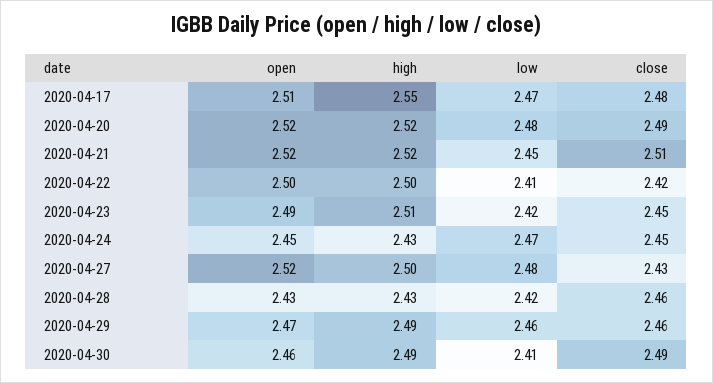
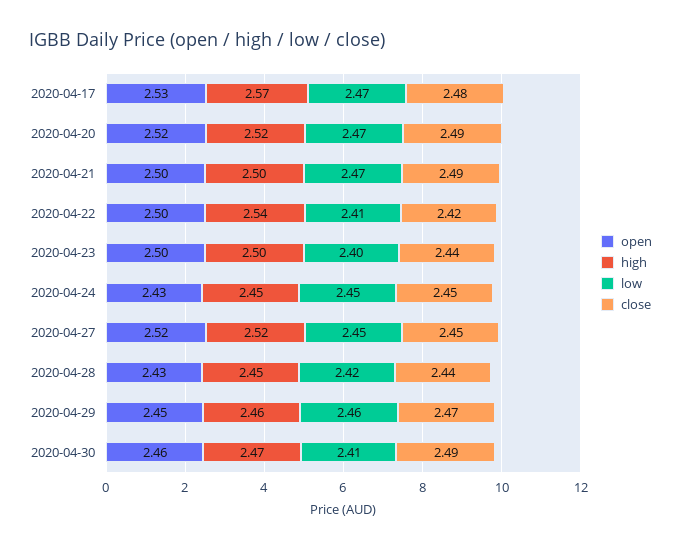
open, 2020-04-17: 2.51 -> 2.53
high, 2020-04-17: 2.55 -> 2.57
low, 2020-04-20: 2.48 -> 2.47
open, 2020-04-21: 2.52 -> 2.5
high, 2020-04-21: 2.52 -> 2.5
low, 2020-04-21: 2.45 -> 2.47
close, 2020-04-21: 2.51 -> 2.49
high, 2020-04-22: 2.5 -> 2.54
open, 2020-04-23: 2.49 -> 2.5
high, 2020-04-23: 2.51 -> 2.5
low, 2020-04-23: 2.42 -> 2.4
close, 2020-04-23: 2.45 -> 2.44
open, 2020-04-24: 2.45 -> 2.43
high, 2020-04-24: 2.43 -> 2.45
low, 2020-04-24: 2.47 -> 2.45
high, 2020-04-27: 2.5 -> 2.52
low, 2020-04-27: 2.48 -> 2.45
close, 2020-04-27: 2.43 -> 2.45
high, 2020-04-28: 2.43 -> 2.45
close, 2020-04-28: 2.46 -> 2.44
open, 2020-04-29: 2.47 -> 2.45
high, 2020-04-29: 2.49 -> 2.46
close, 2020-04-29: 2.46 -> 2.47
high, 2020-04-30: 2.49 -> 2.47

